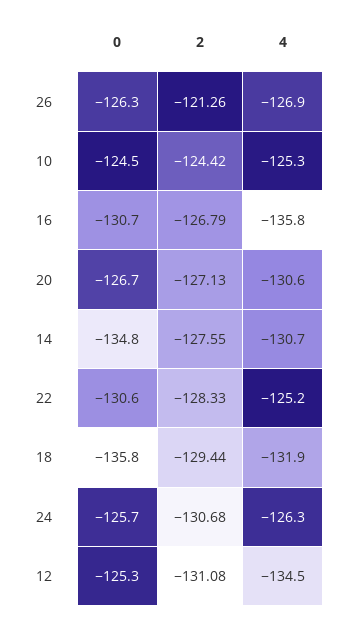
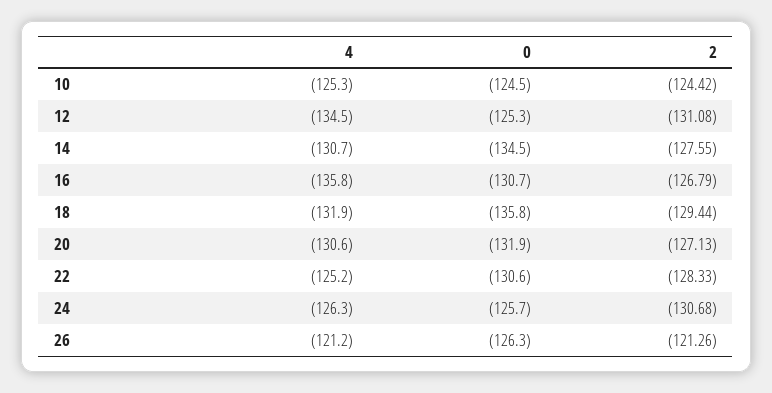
4, 26: -126.9 -> -121.2
0, 20: -126.7 -> -131.9
0, 14: -134.8 -> -134.5

